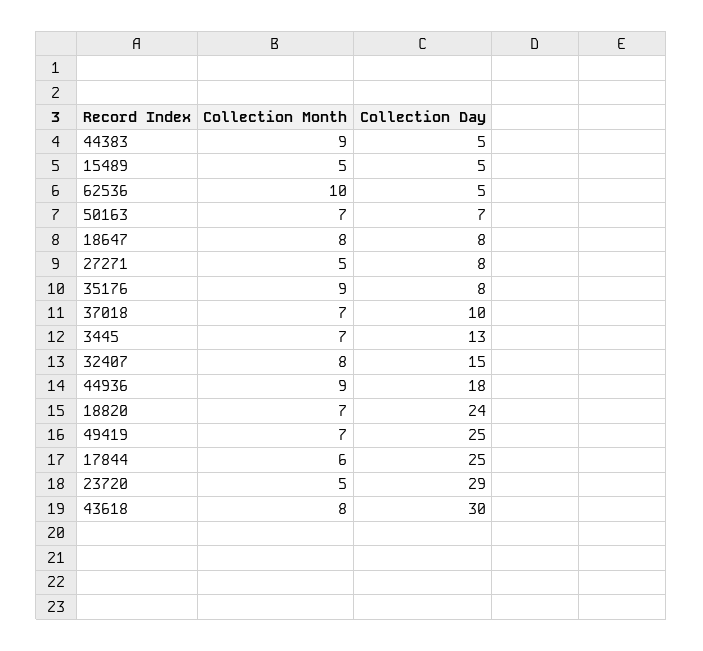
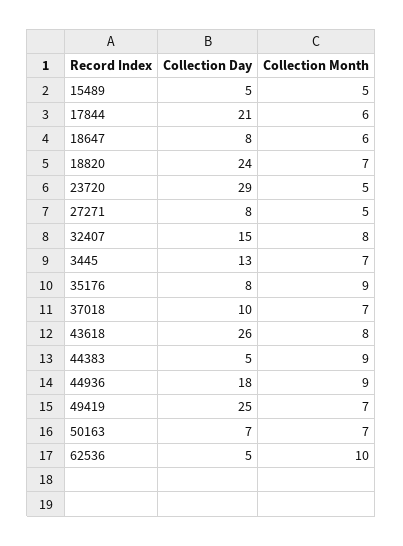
Collection Month, 18647: 8 -> 6
Collection Day, 17844: 25 -> 21
Collection Day, 43618: 30 -> 26

